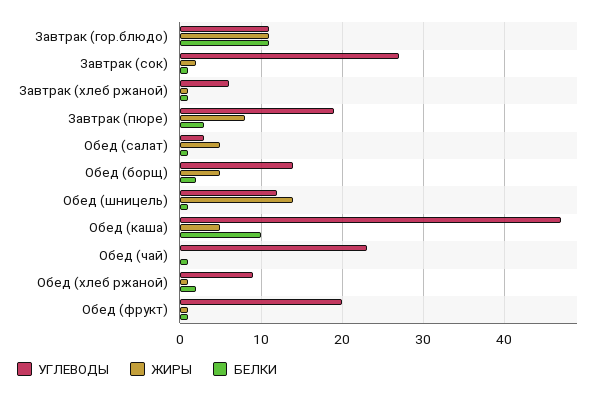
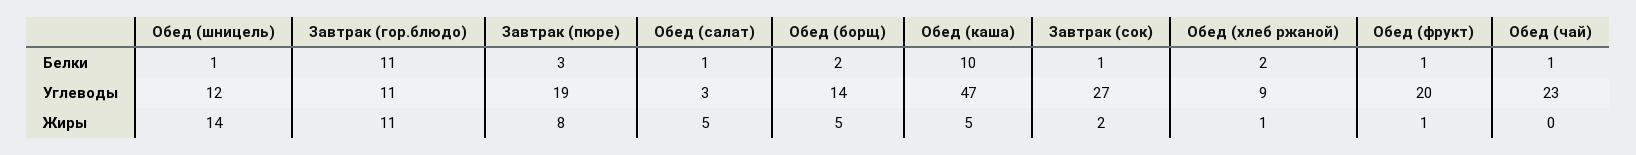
УГЛЕВОДЫ, Завтрак (хлеб ржаной): 6 -> none
ЖИРЫ, Завтрак (хлеб ржаной): 1 -> none
БЕЛКИ, Завтрак (хлеб ржаной): 1 -> none

